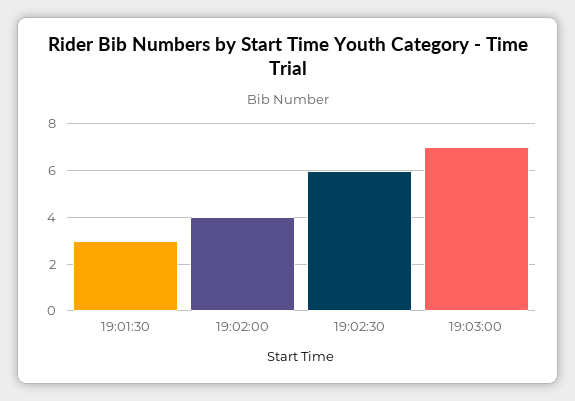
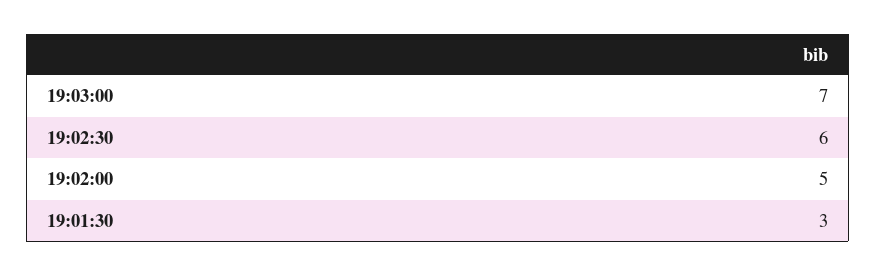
19:02:00: 4 -> 5

